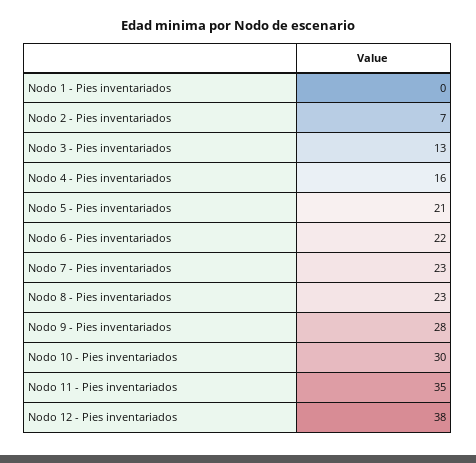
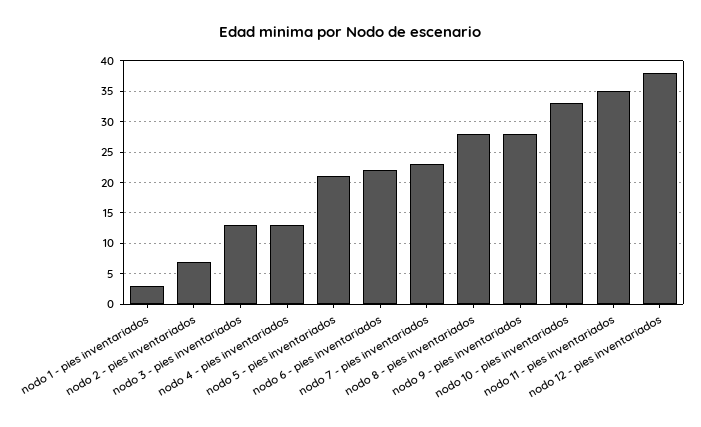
Nodo 1 - Pies inventariados: 0 -> 3
Nodo 4 - Pies inventariados: 16 -> 13
Nodo 8 - Pies inventariados: 23 -> 28
Nodo 10 - Pies inventariados: 30 -> 33

